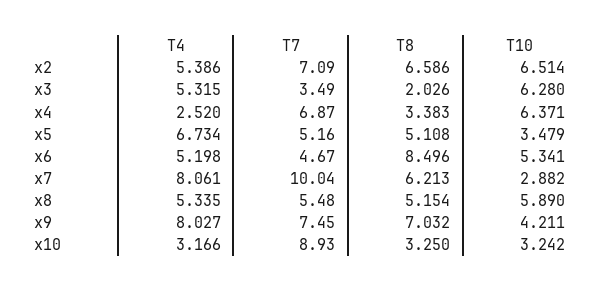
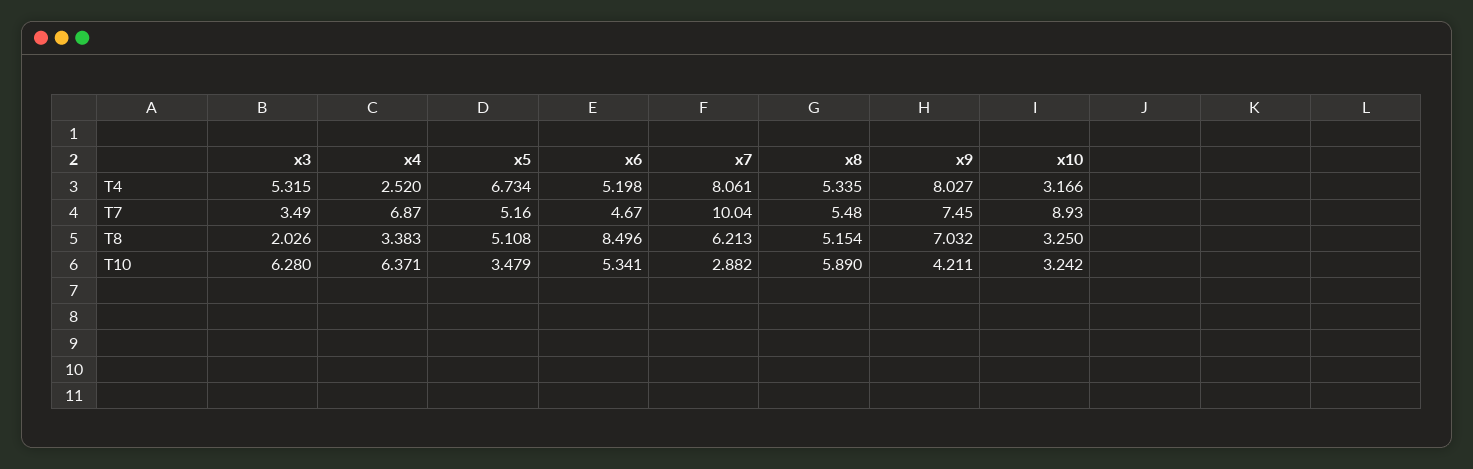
T4, x2: 5.386 -> none
T7, x2: 7.09 -> none
T8, x2: 6.586 -> none
T10, x2: 6.514 -> none

